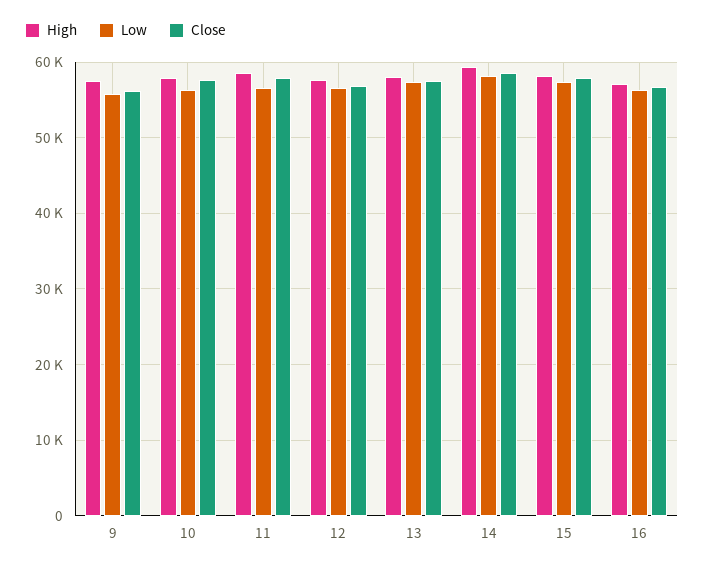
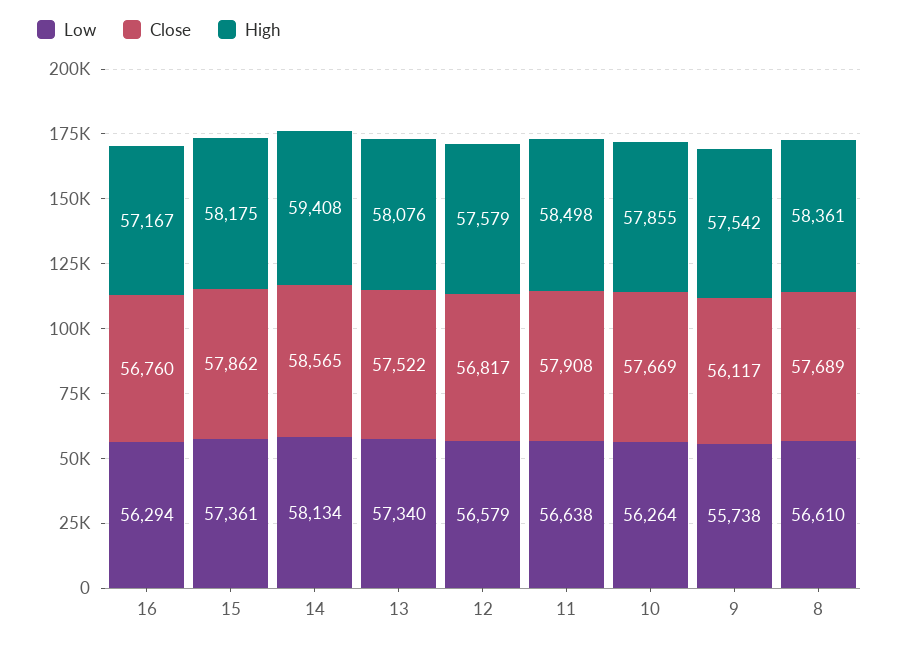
Low, 8: none -> 56610
Close, 8: none -> 57689
High, 8: none -> 58361

